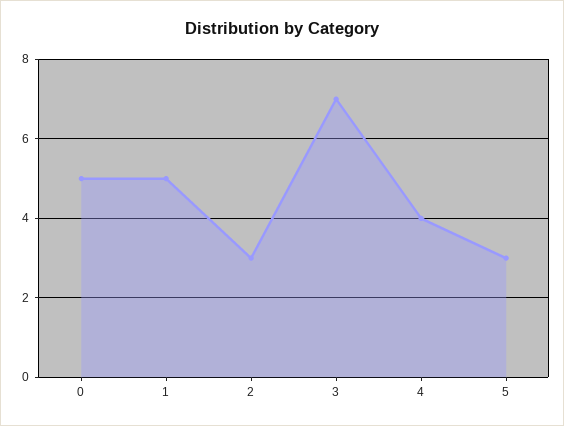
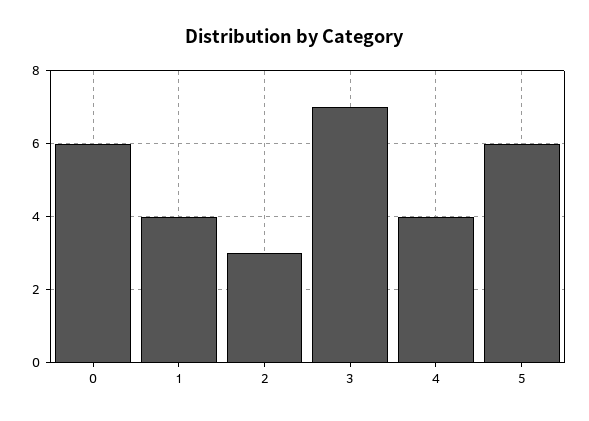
0: 5 -> 6
1: 5 -> 4
5: 3 -> 6

